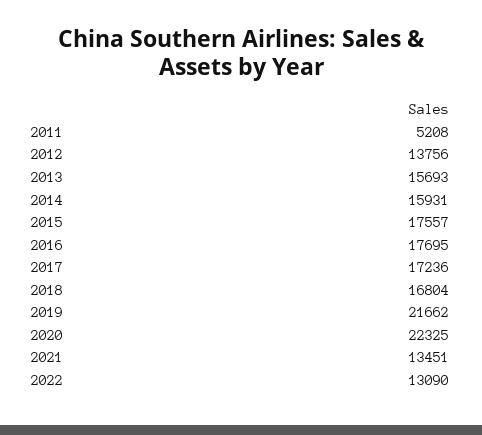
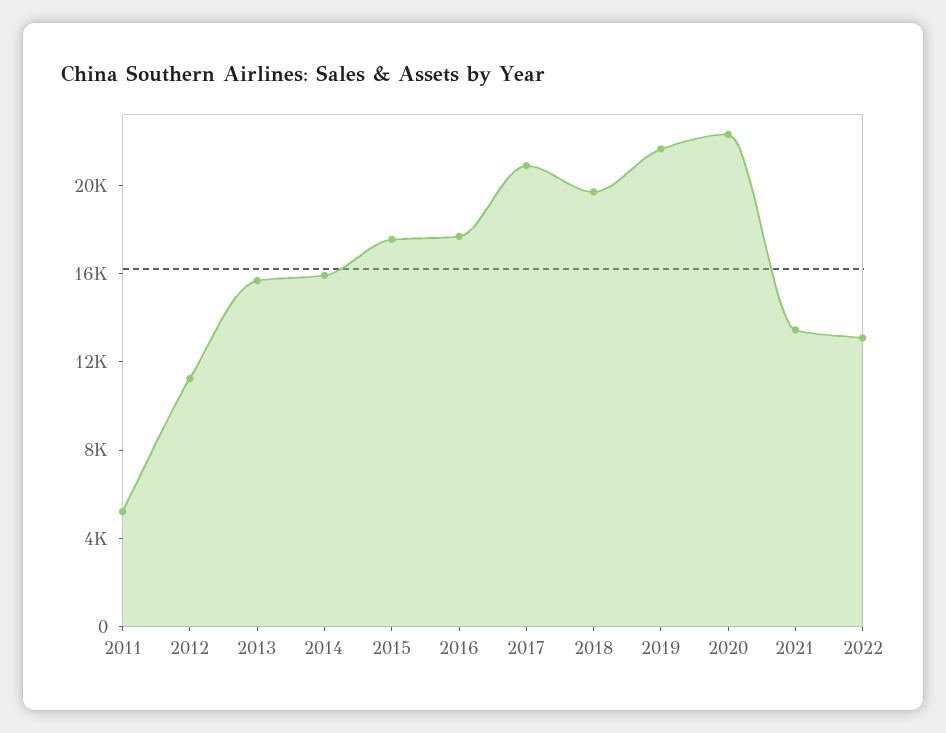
2012: 13756 -> 11000
2017: 17236 -> 21000
2018: 16804 -> 20000

